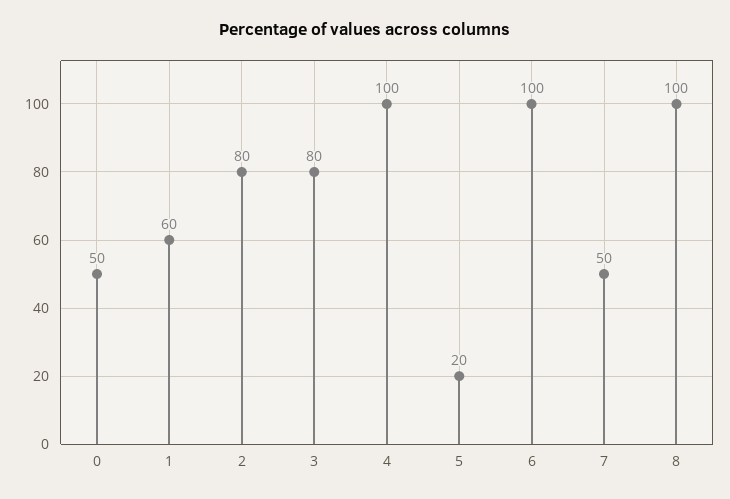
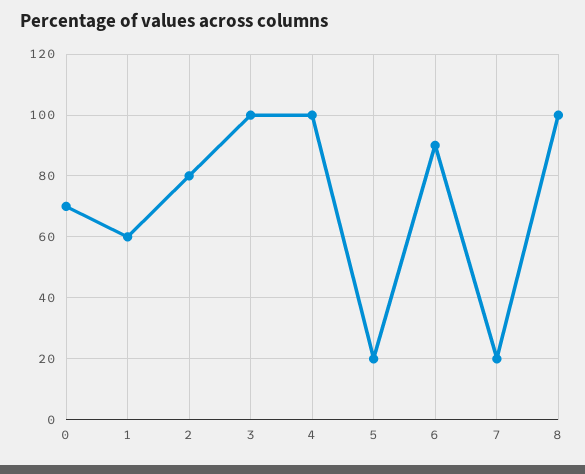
0: 50 -> 70
3: 80 -> 100
6: 100 -> 90
7: 50 -> 20

